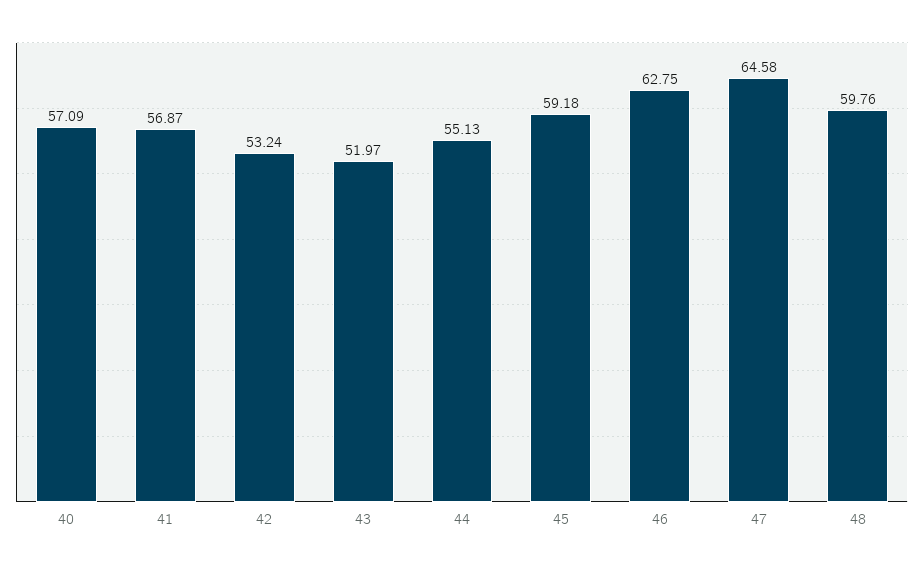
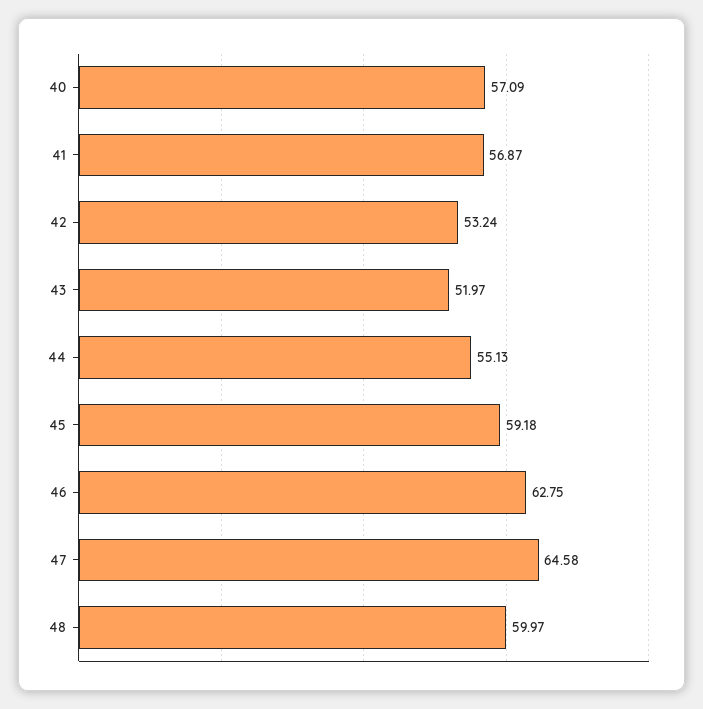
48: 59.76 -> 59.97

